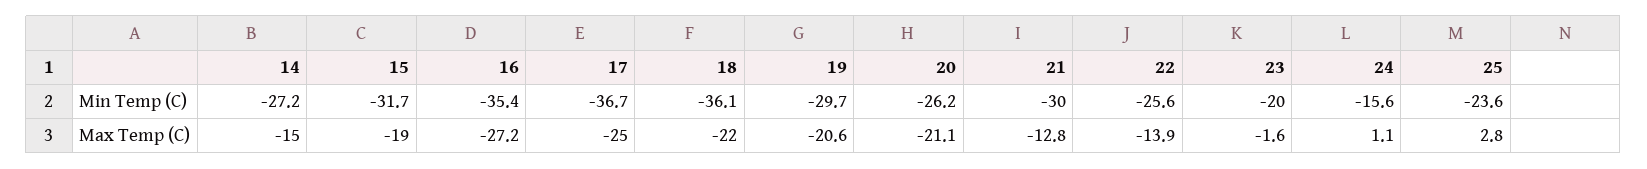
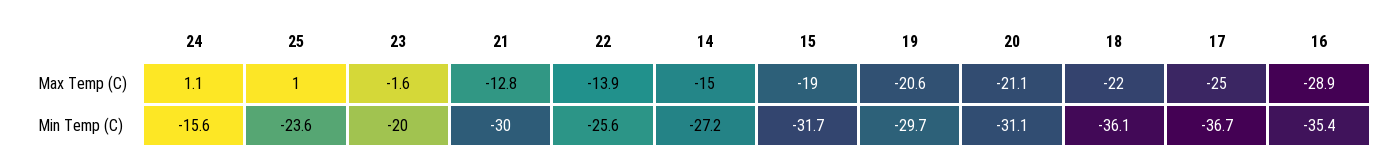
20, Min Temp (C): -26.2 -> -31.1
16, Max Temp (C): -27.2 -> -28.9
25, Max Temp (C): 2.8 -> 1

